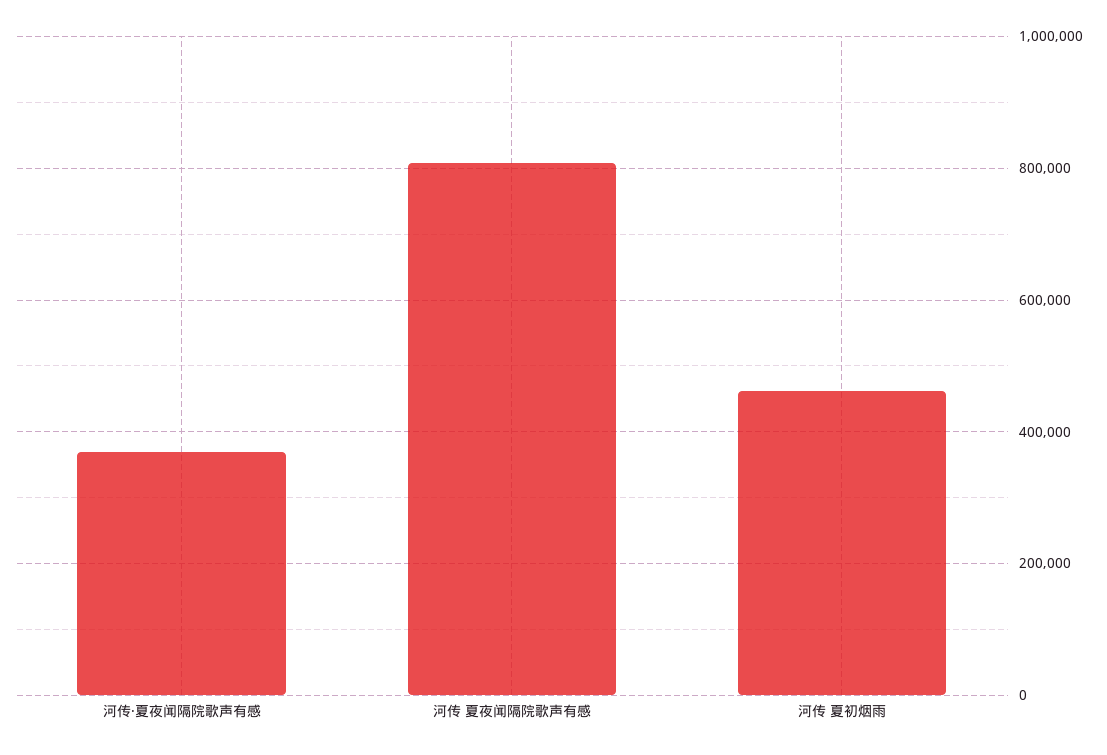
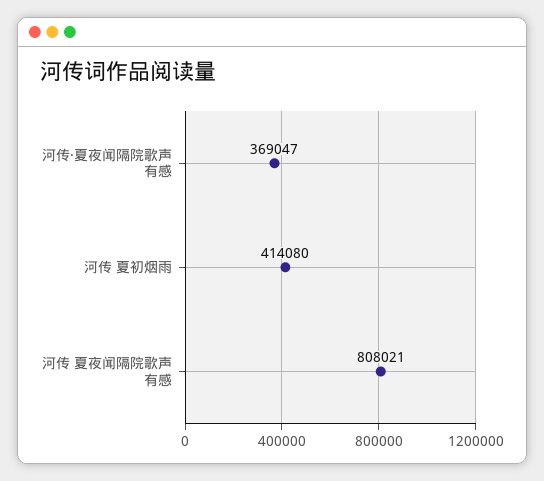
河传 夏初烟雨: 460000 -> 414080

